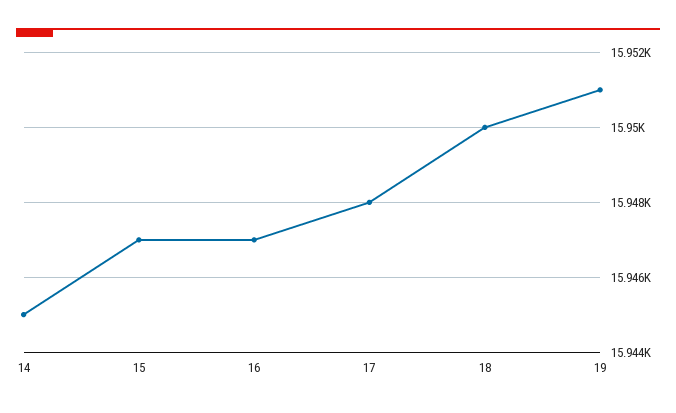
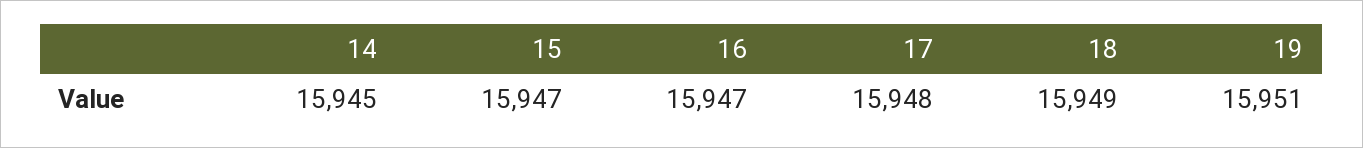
18: 15950 -> 15949

